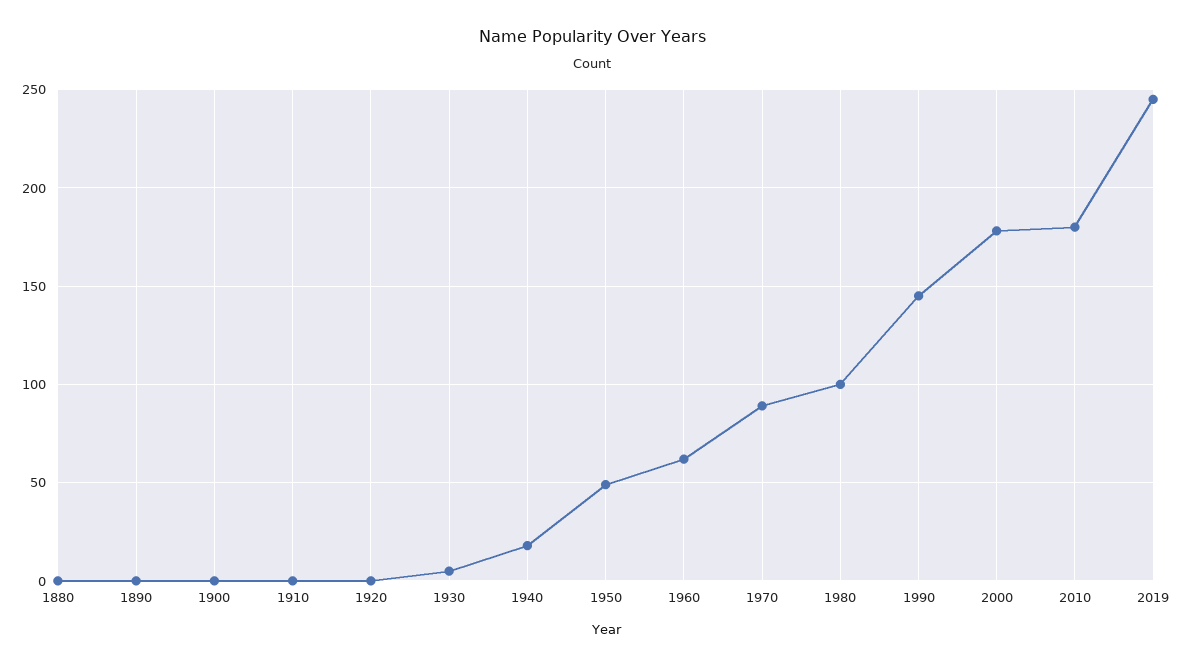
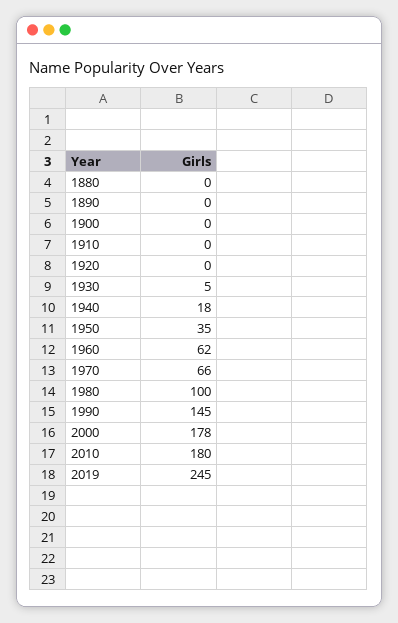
1950: 50 -> 35
1970: 90 -> 66

